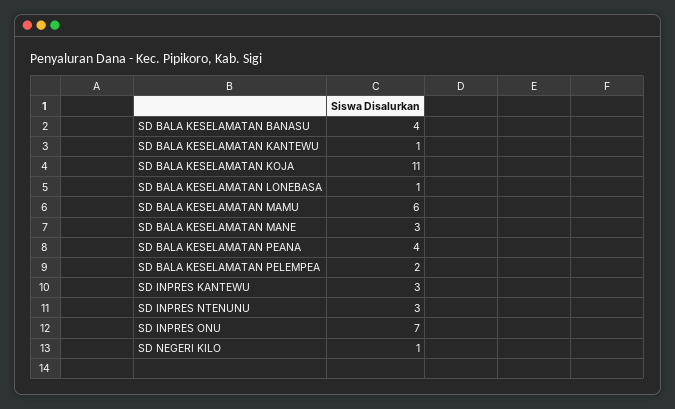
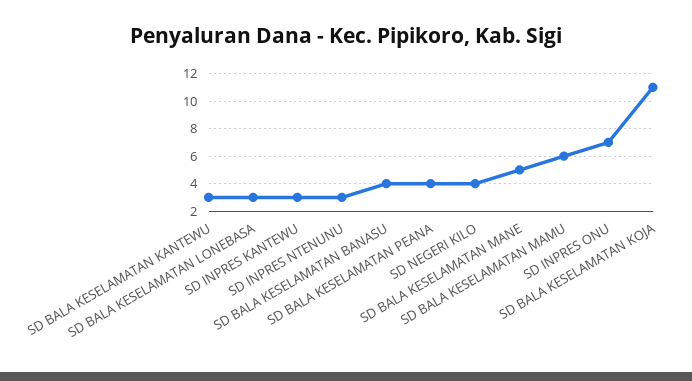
SD BALA KESELAMATAN KANTEWU: 1 -> 3
SD BALA KESELAMATAN LONEBASA: 1 -> 3
SD BALA KESELAMATAN MANE: 3 -> 5
SD BALA KESELAMATAN PELEMPEA: 2 -> none
SD NEGERI KILO: 1 -> 4

